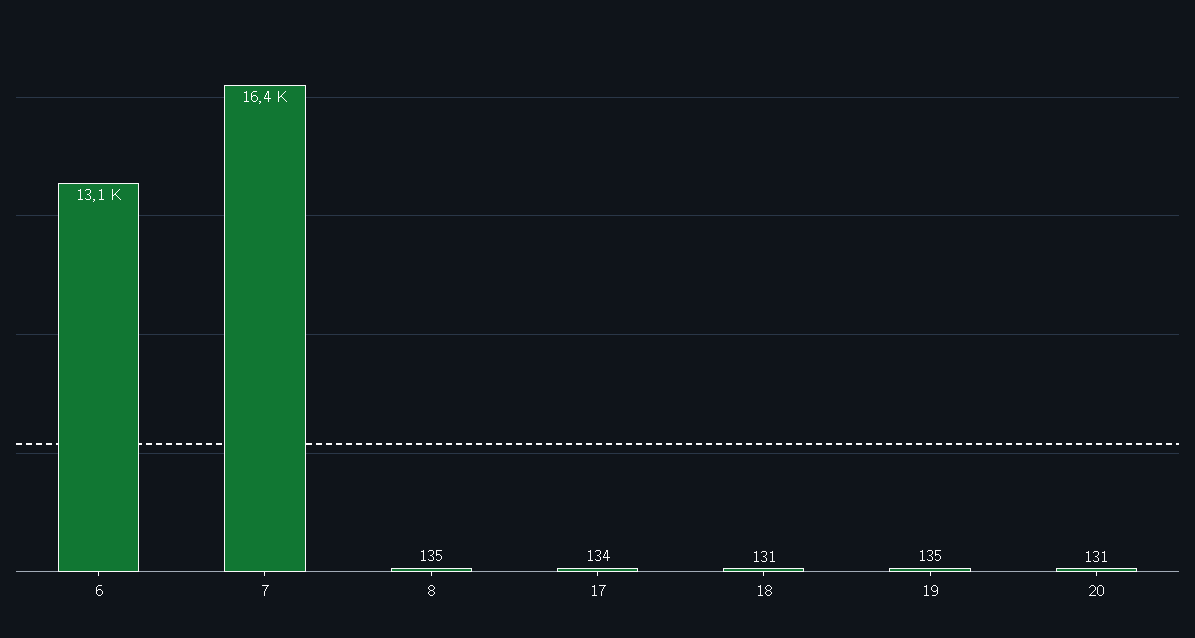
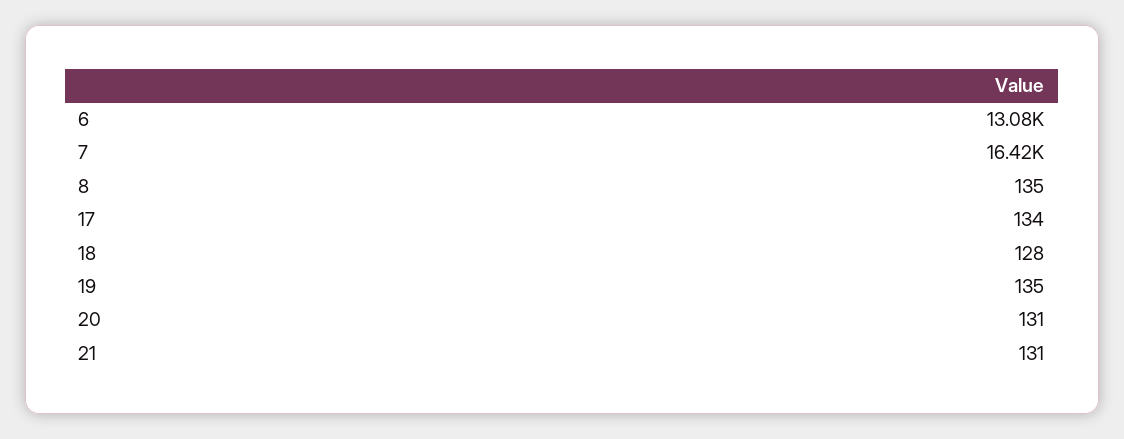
18: 131 -> 128
21: none -> 131

